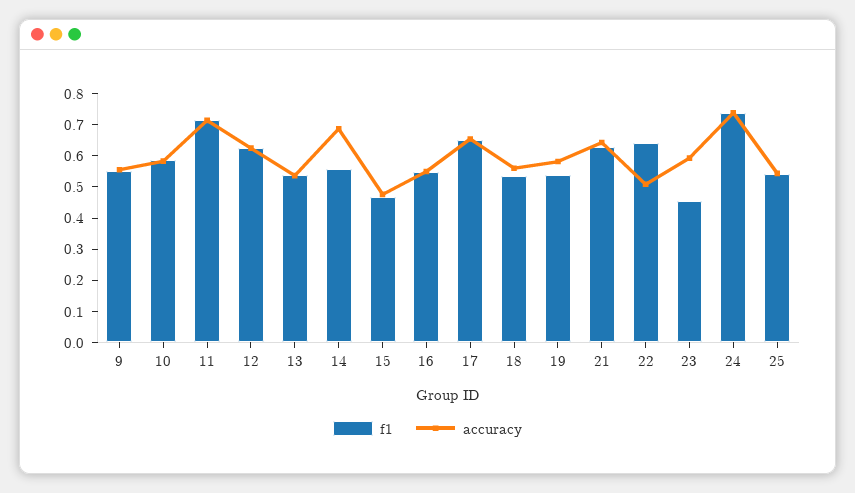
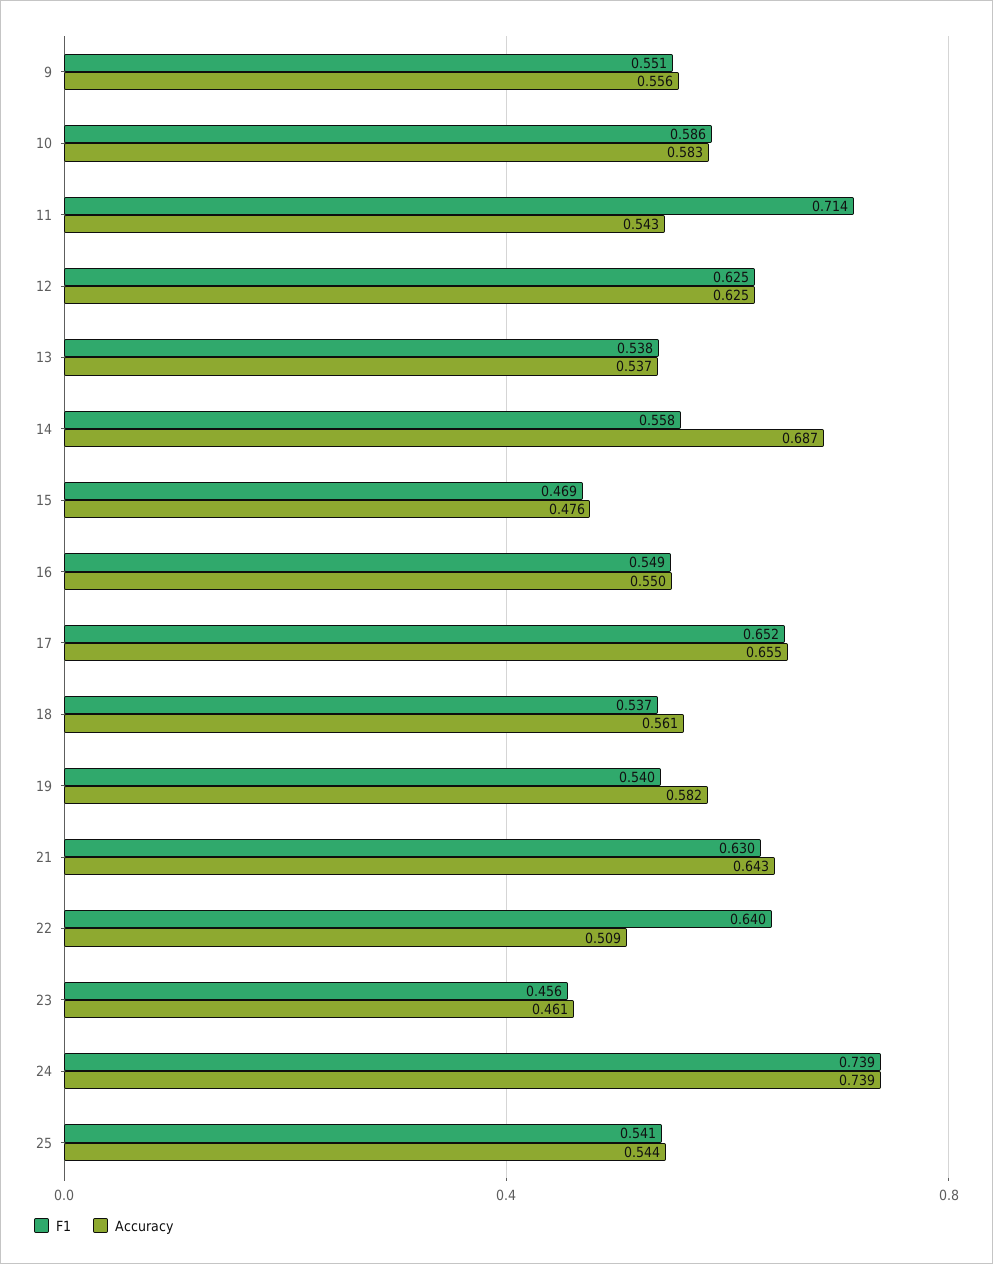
accuracy, 11: 0.7 -> 0.543
accuracy, 23: 0.6 -> 0.461

